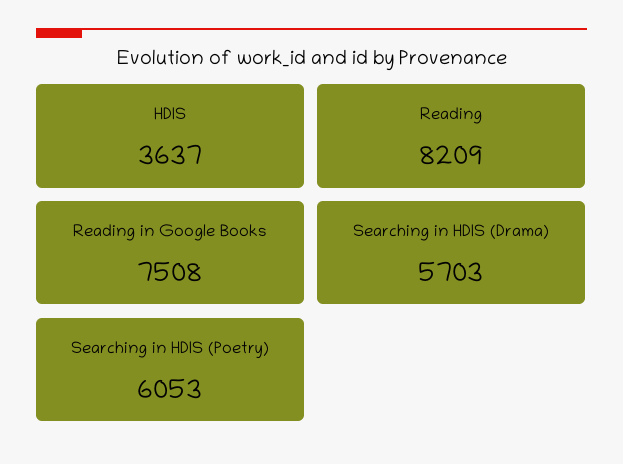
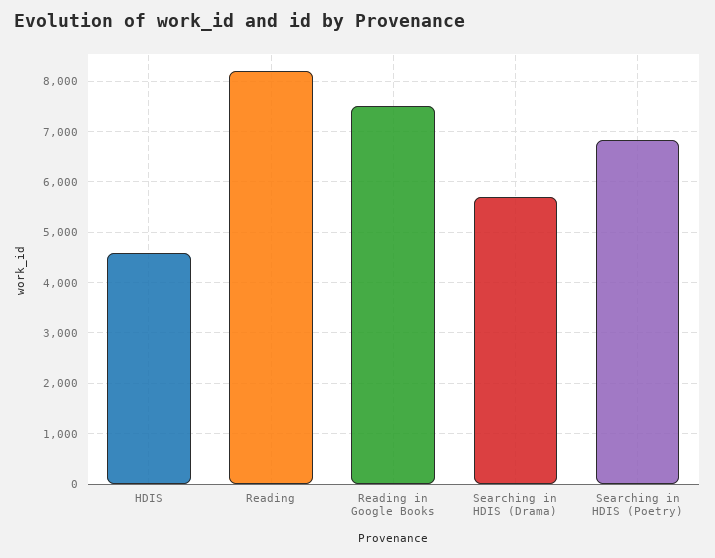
HDIS: 3637 -> 4600
Searching in HDIS (Poetry): 6053 -> 6800

